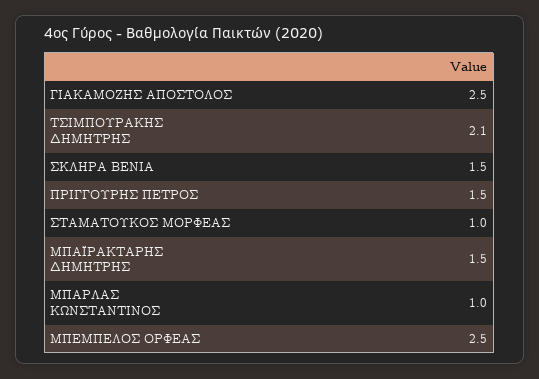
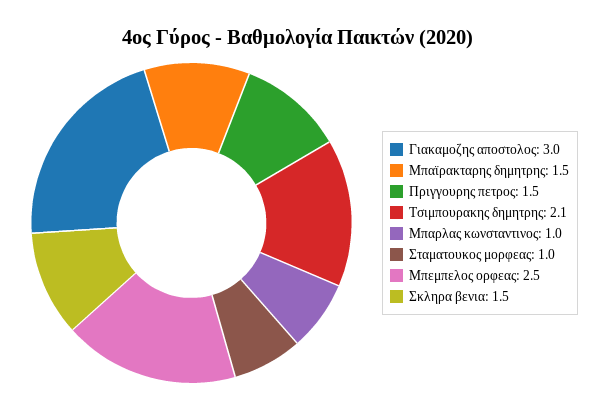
ΓΙΑΚΑΜΟΖΗΣ ΑΠΟΣΤΟΛΟΣ: 2.5 -> 3

